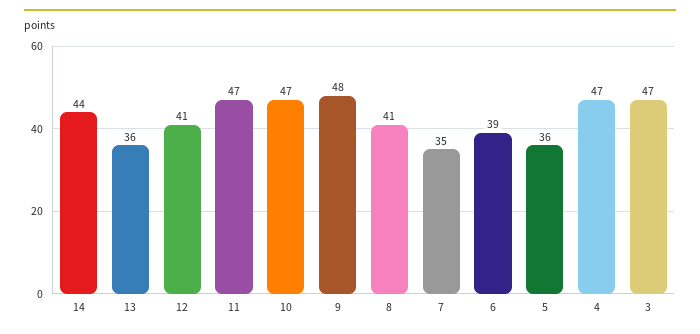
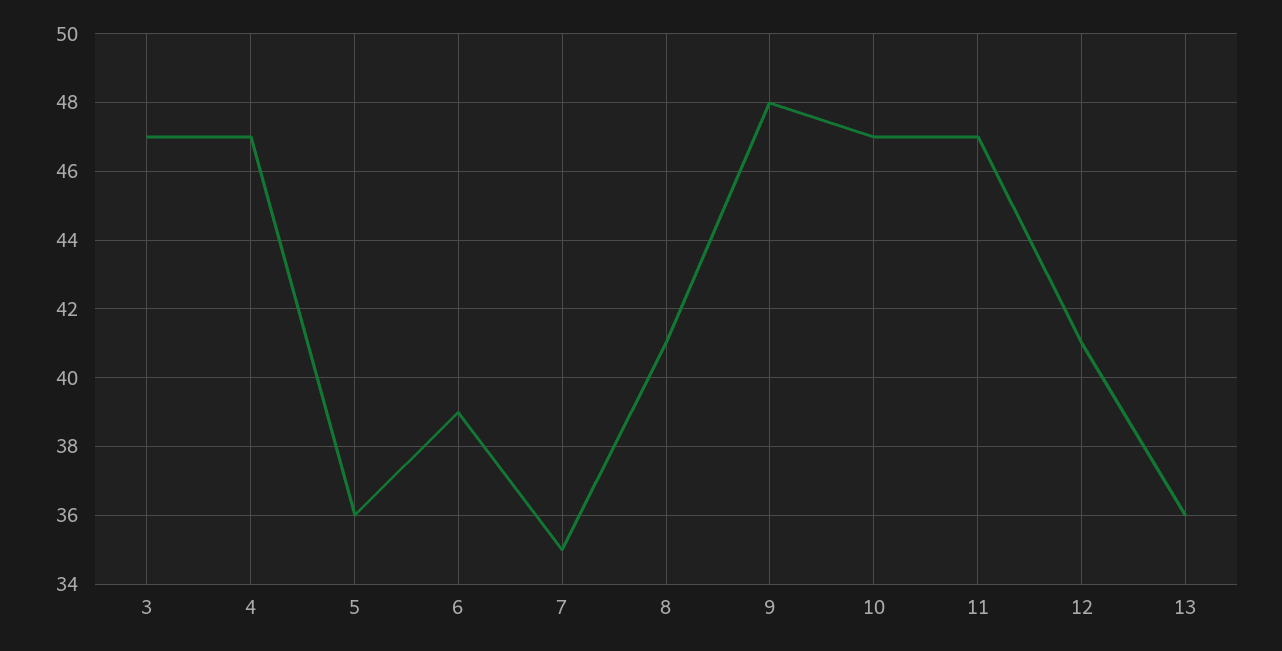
14: 44 -> none

